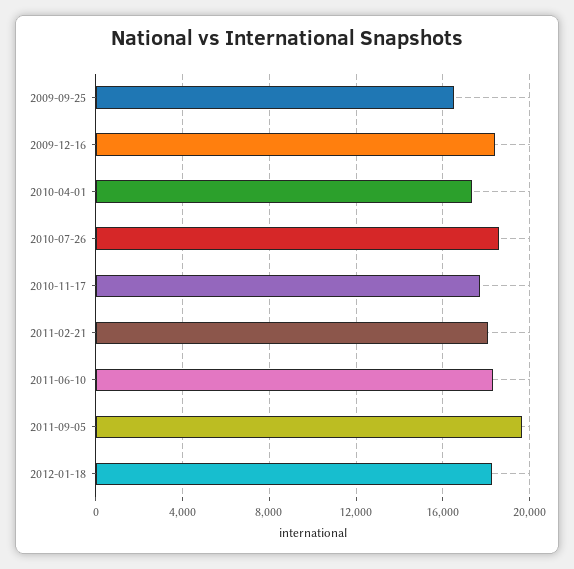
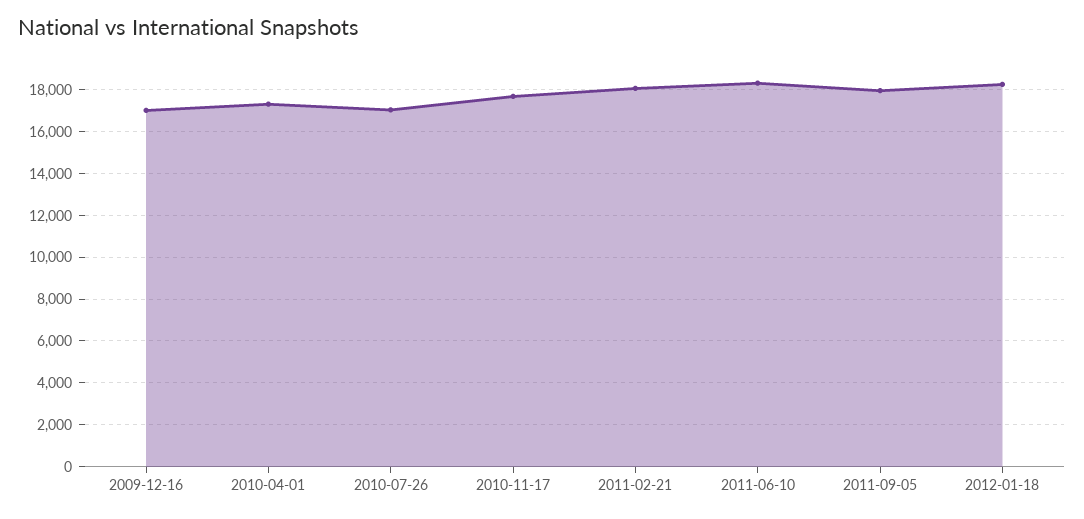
2009-09-25: 16500 -> none
2009-12-16: 18500 -> 17000
2010-07-26: 18500 -> 17000
2011-09-05: 19500 -> 18000

